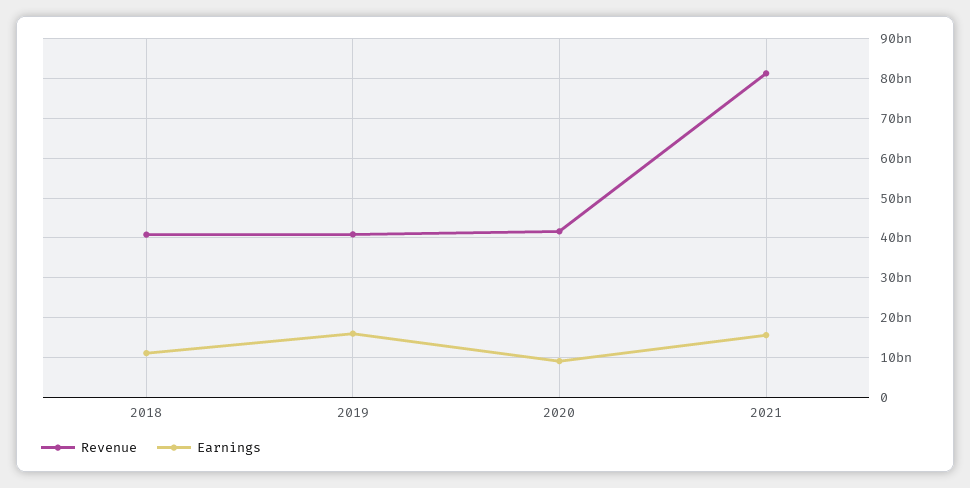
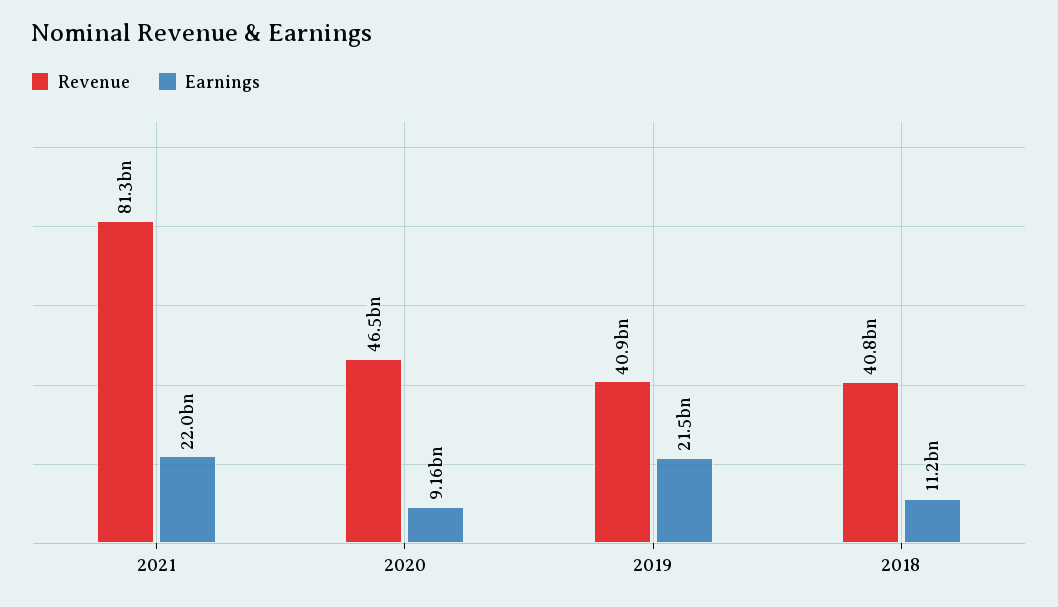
Earnings, 2019: 16000000000 -> 21500000000
Revenue, 2020: 42000000000 -> 46500000000
Earnings, 2021: 16000000000 -> 22000000000

